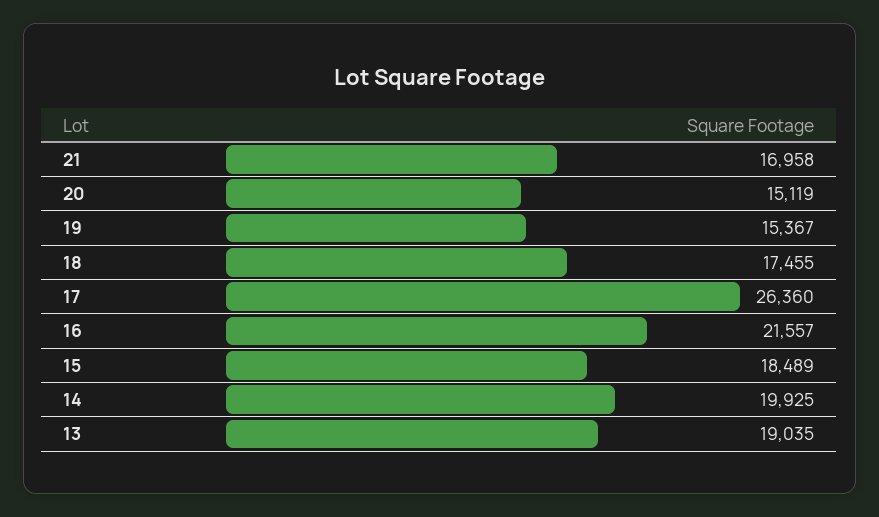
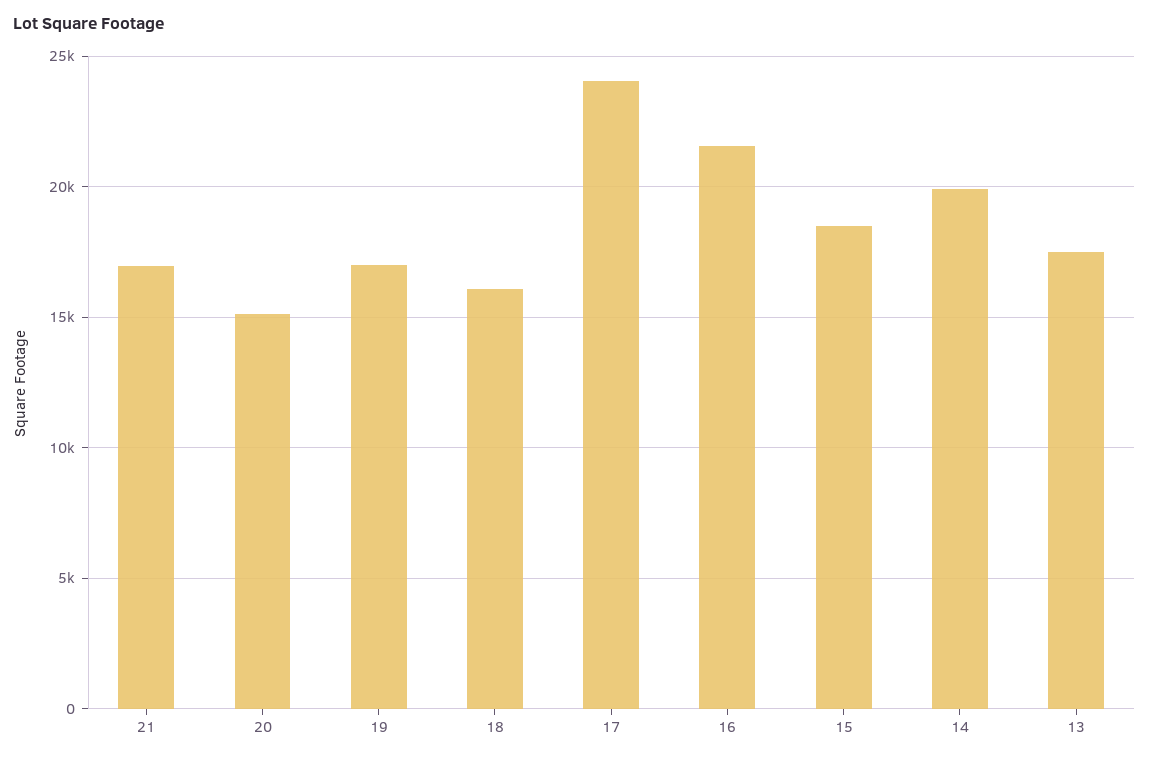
19: 15367 -> 17000
18: 17455 -> 16000
17: 26360 -> 24000
13: 19035 -> 17500

